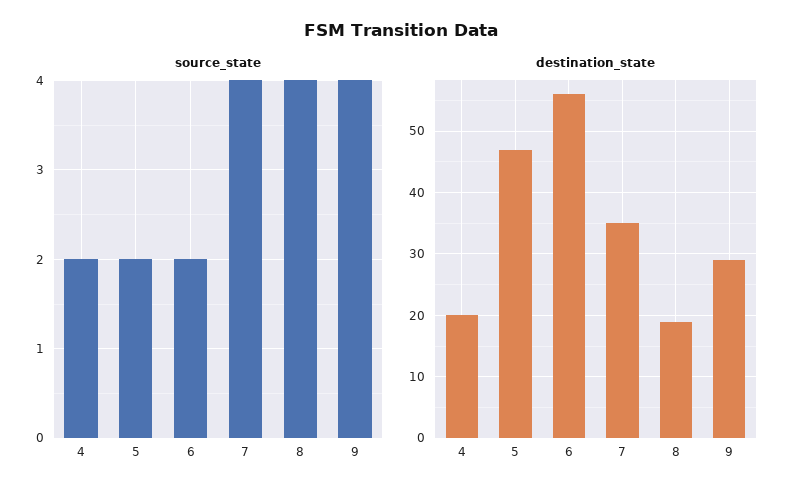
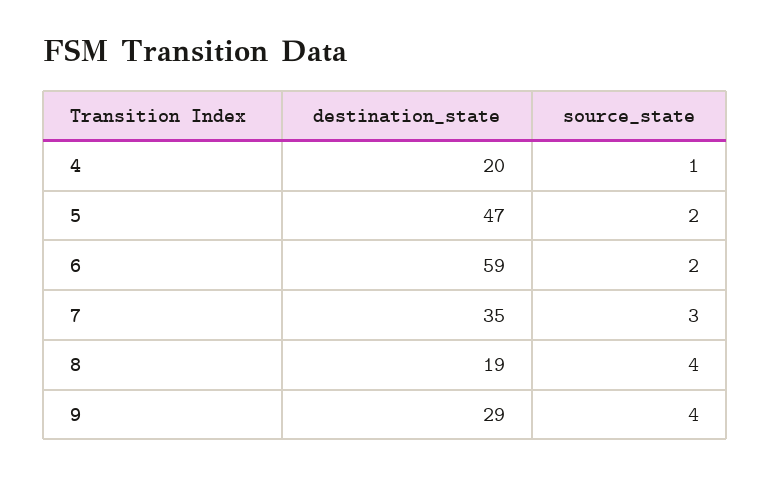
source_state, 4: 2 -> 1
source_state, 7: 4 -> 3
destination_state, 6: 56 -> 59

